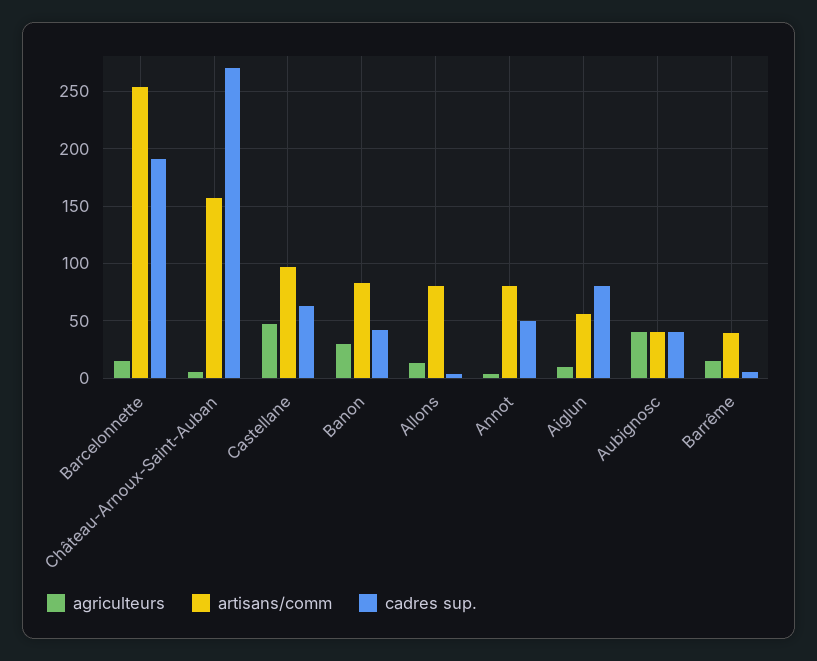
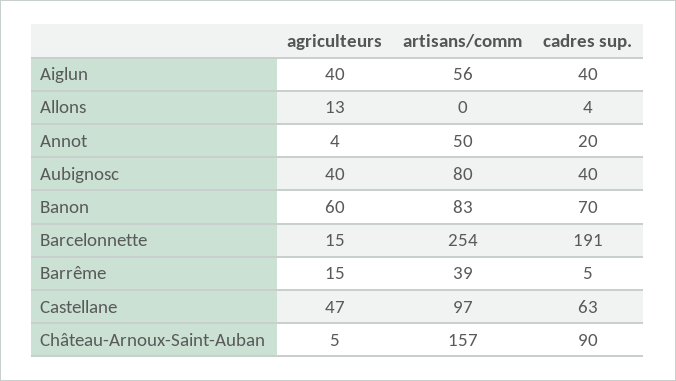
cadres sup., Château-Arnoux-Saint-Auban: 270 -> 90
agriculteurs, Banon: 30 -> 60
cadres sup., Banon: 40 -> 70
artisans/comm, Allons: 80 -> 0
artisans/comm, Annot: 80 -> 50
cadres sup., Annot: 50 -> 20
agriculteurs, Aiglun: 10 -> 40
cadres sup., Aiglun: 80 -> 40
artisans/comm, Aubignosc: 40 -> 80

